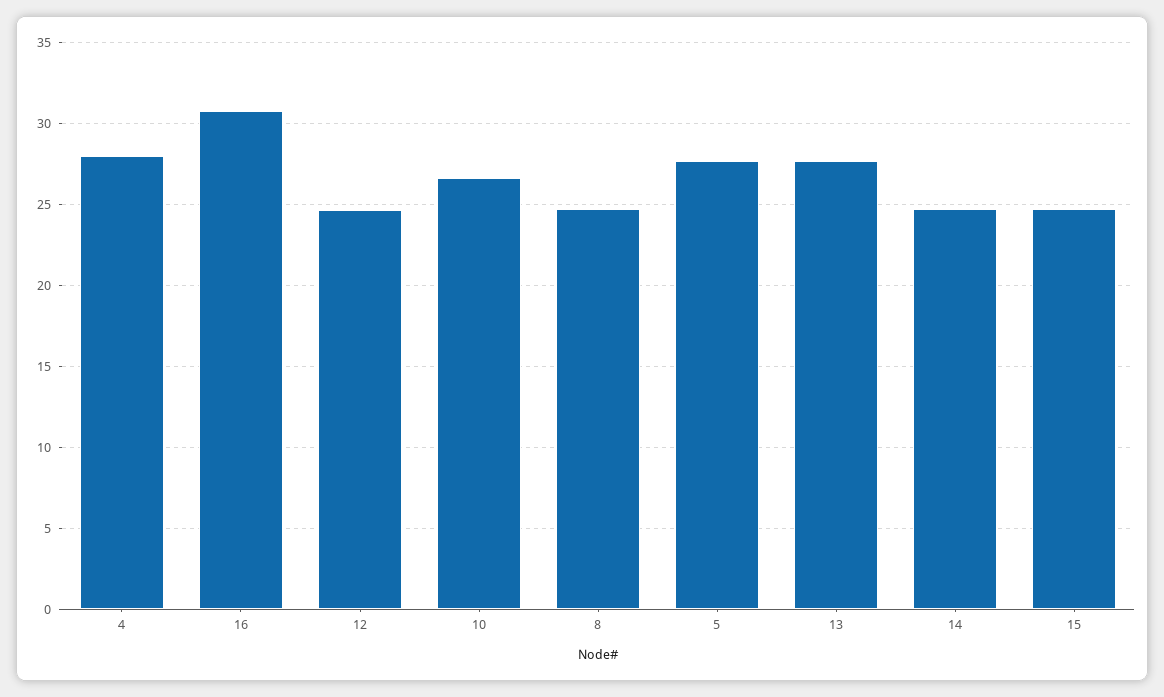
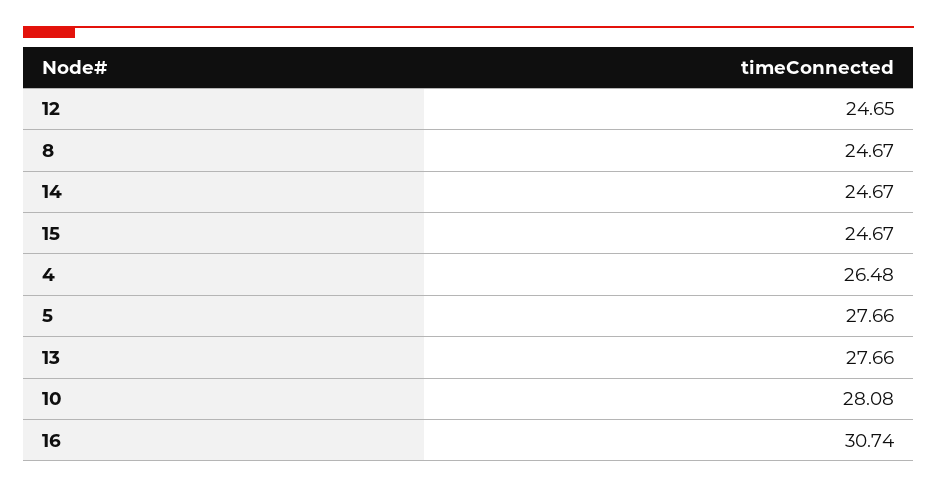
4: 28 -> 26.48
10: 26.5 -> 28.08

